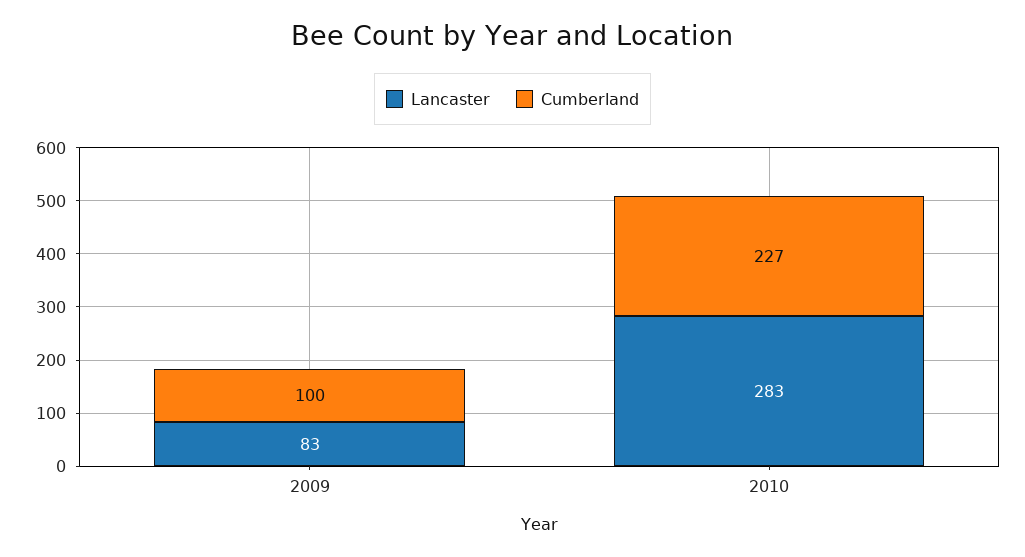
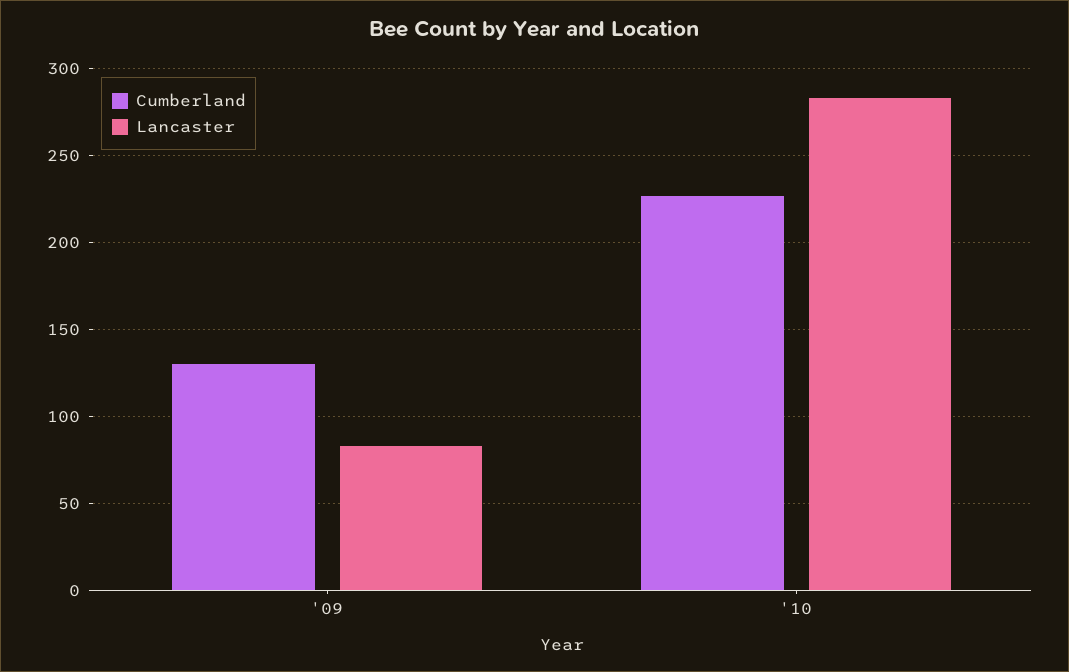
Cumberland, 2009: 100 -> 130

